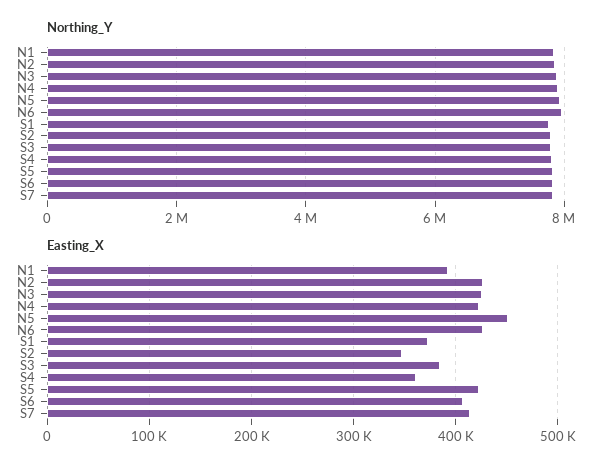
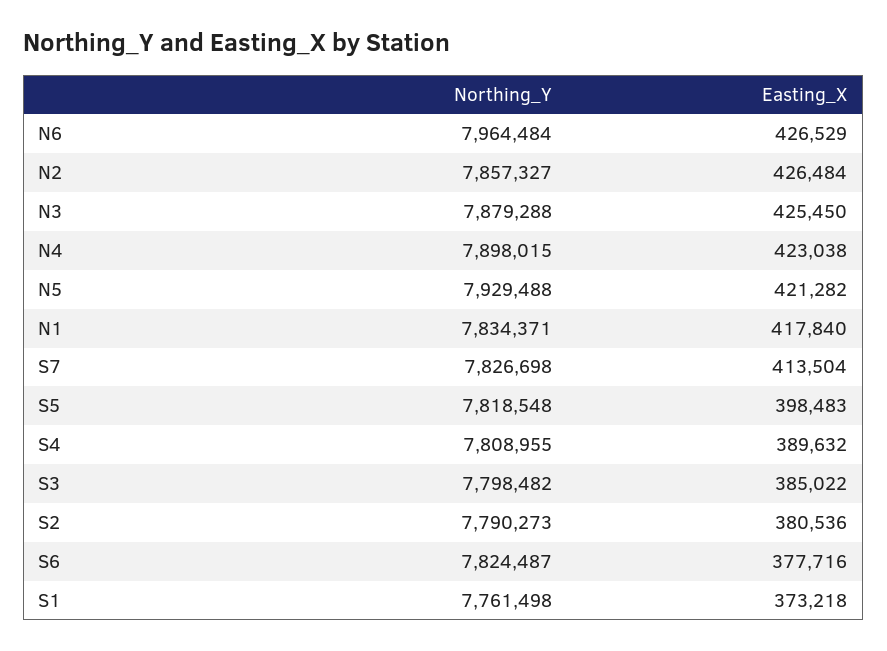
Easting_X, N1: 390000 -> 417840
Easting_X, N5: 450000 -> 421282
Easting_X, S2: 350000 -> 380536
Easting_X, S4: 360000 -> 389632
Easting_X, S5: 420000 -> 398483
Easting_X, S6: 410000 -> 377716

